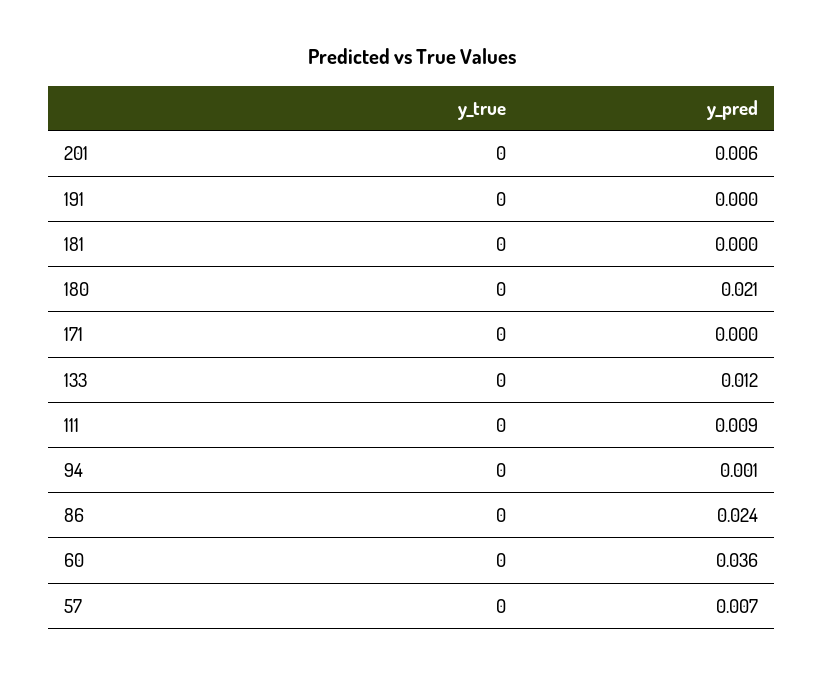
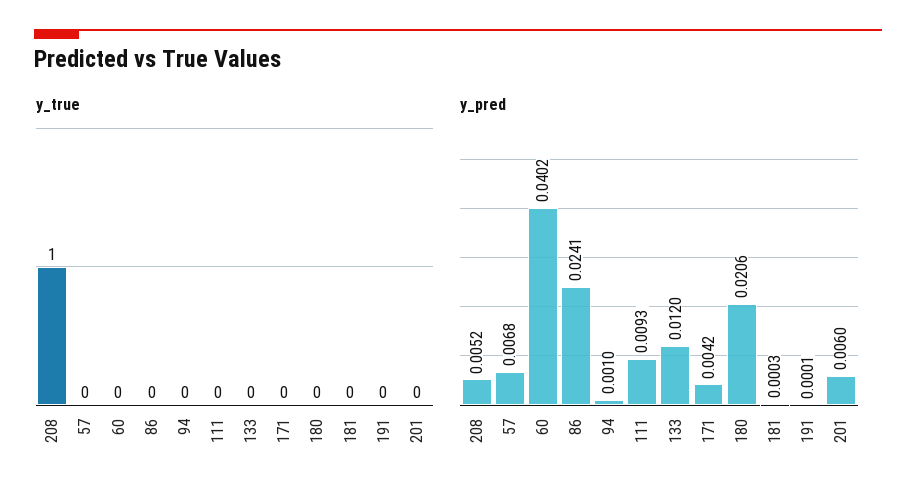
y_pred, 171: 0 -> 0.0042
y_pred, 60: 0.036 -> 0.0402
y_true, 208: none -> 1
y_pred, 208: none -> 0.0052

